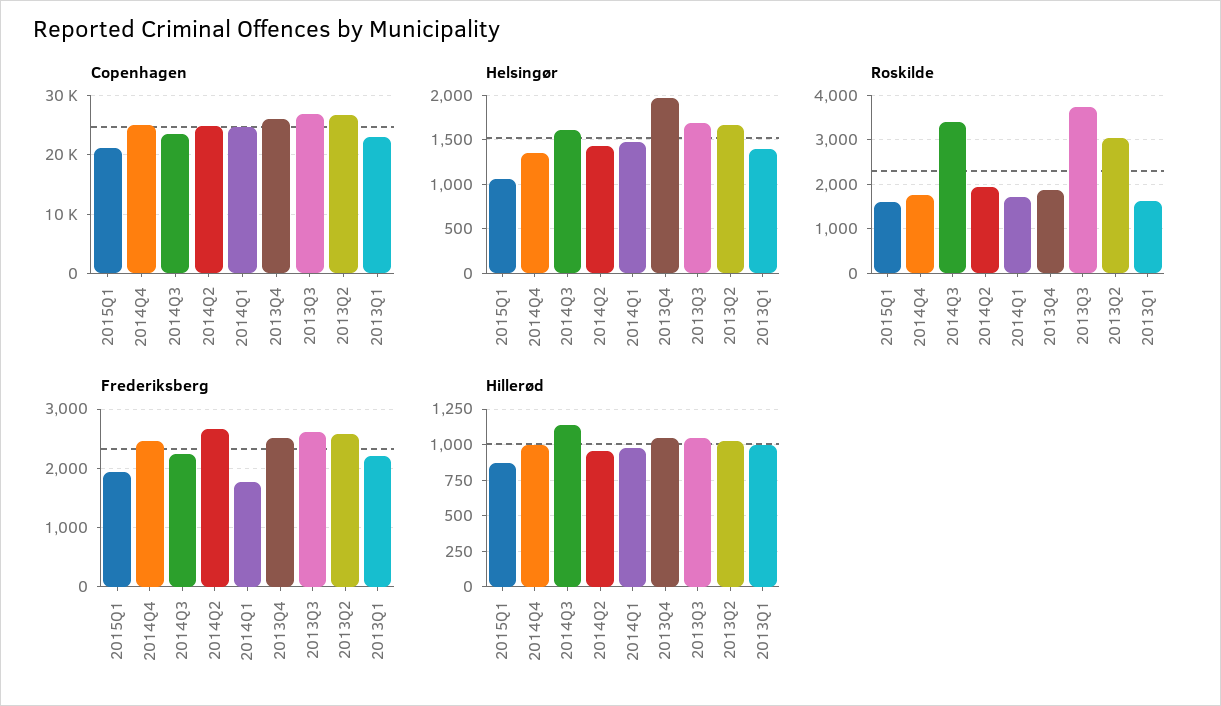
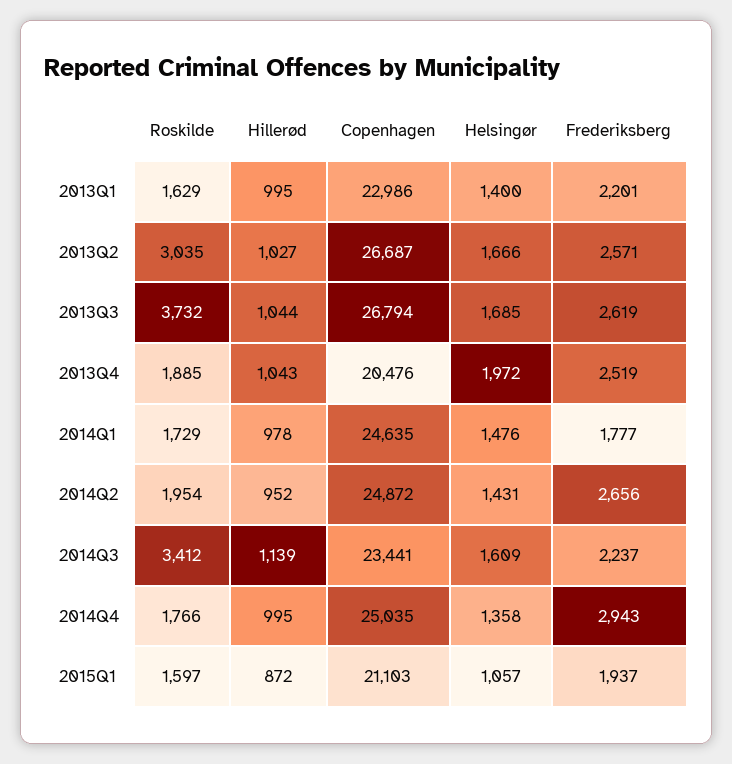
Copenhagen, 2013Q4: 26000 -> 20476
Frederiksberg, 2014Q4: 2400 -> 2943

